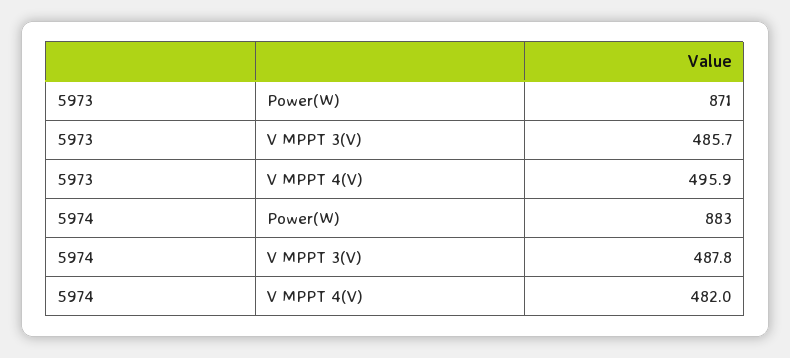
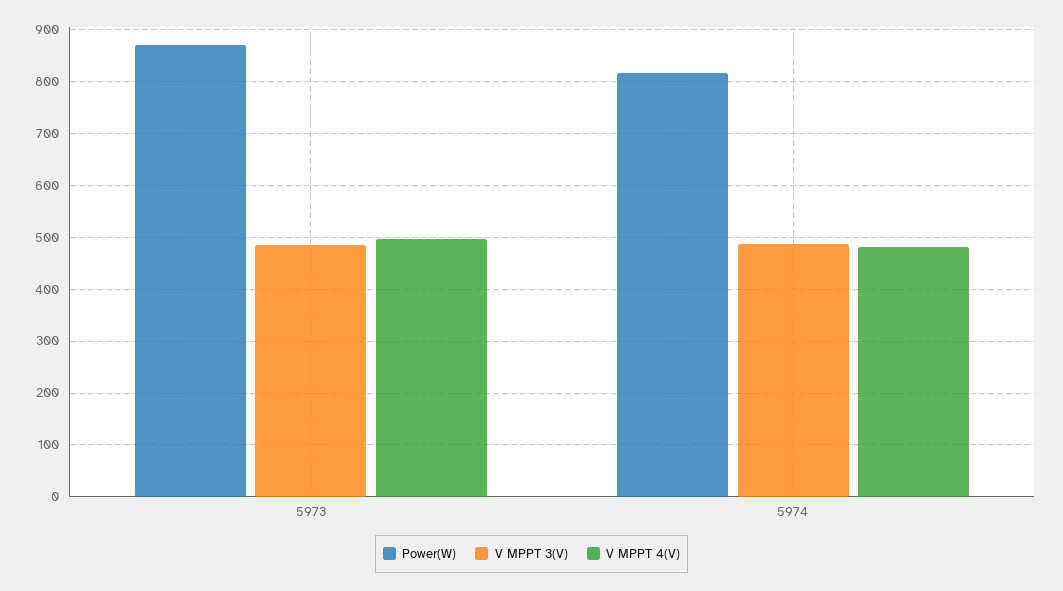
Power(W), 5974: 883 -> 820

